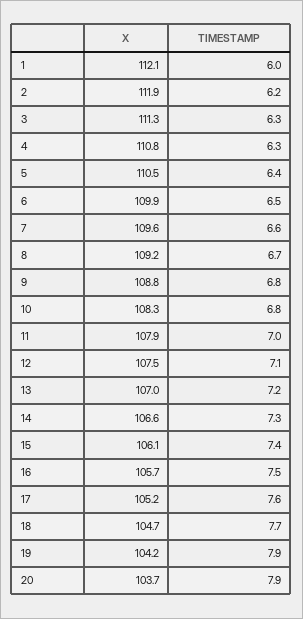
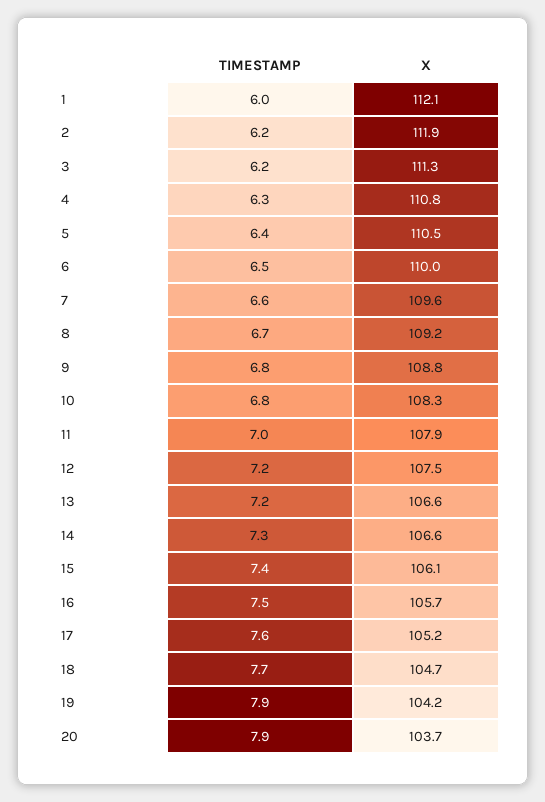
TIMESTAMP, 3: 6.3 -> 6.2
X, 6: 109.9 -> 110
TIMESTAMP, 12: 7.1 -> 7.2
X, 13: 107 -> 106.6

